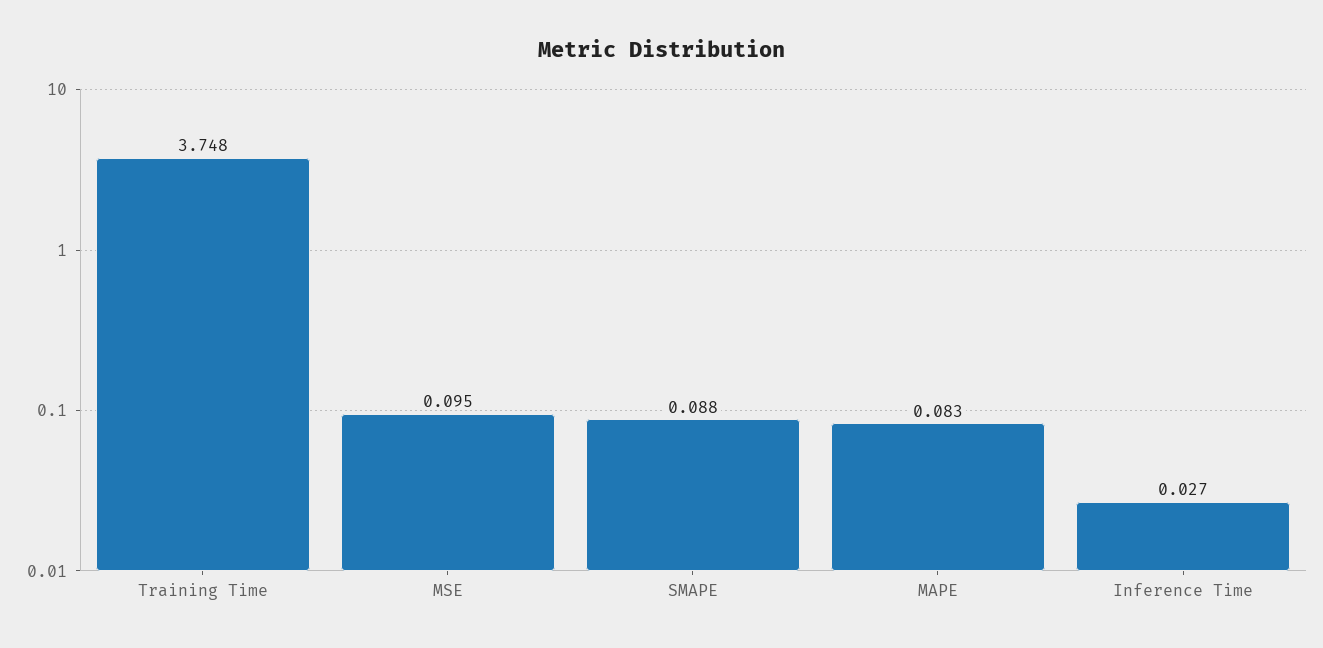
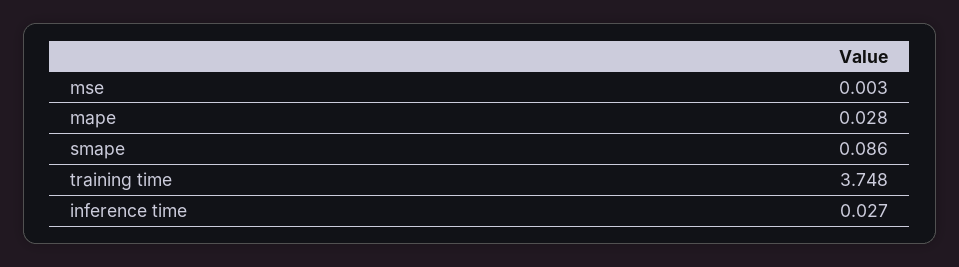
MSE: 0.095 -> 0.003
SMAPE: 0.088 -> 0.086
MAPE: 0.083 -> 0.028

